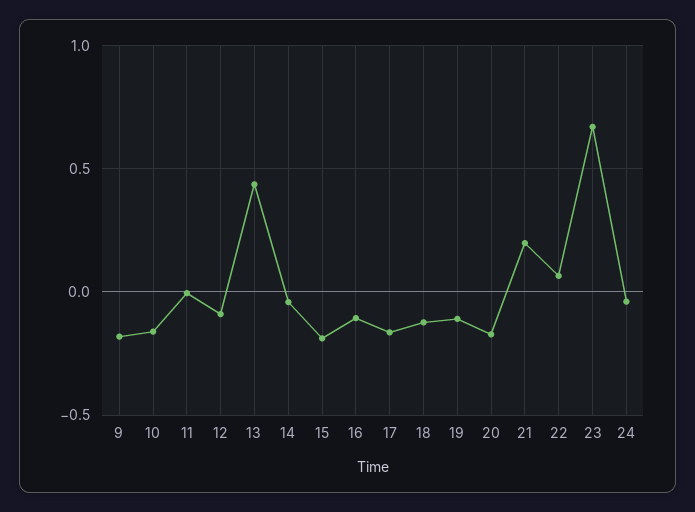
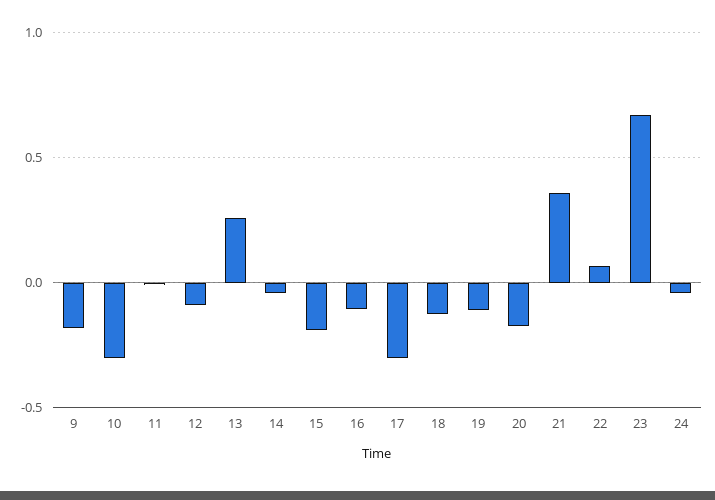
10: -0.15 -> -0.3
13: 0.45 -> 0.25
17: -0.15 -> -0.3
21: 0.2 -> 0.35

